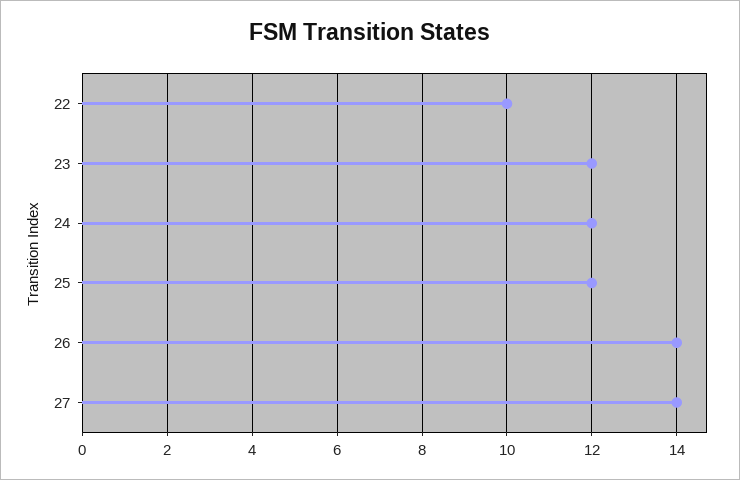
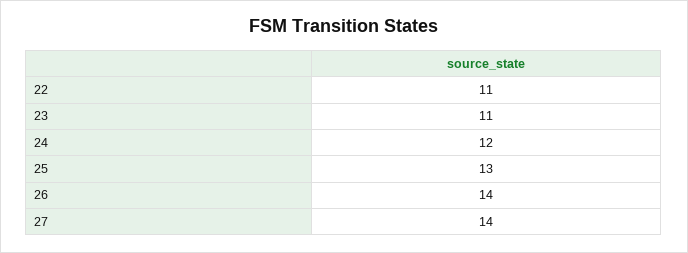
22: 10 -> 11
23: 12 -> 11
25: 12 -> 13

